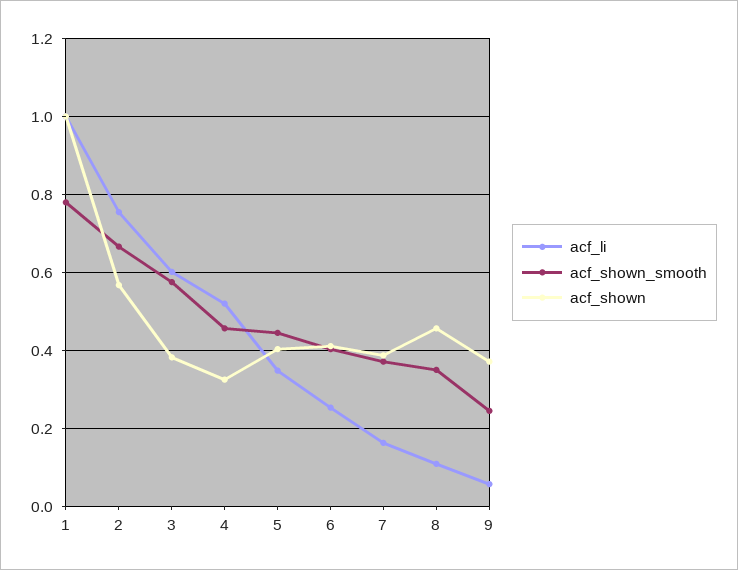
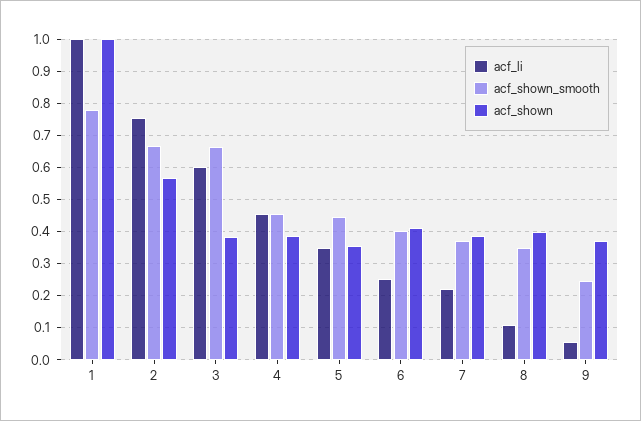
acf_shown_smooth, 3: 0.58 -> 0.66
acf_li, 4: 0.52 -> 0.46
acf_shown, 4: 0.32 -> 0.38
acf_shown, 5: 0.4 -> 0.36
acf_li, 7: 0.16 -> 0.22
acf_shown, 8: 0.46 -> 0.4

